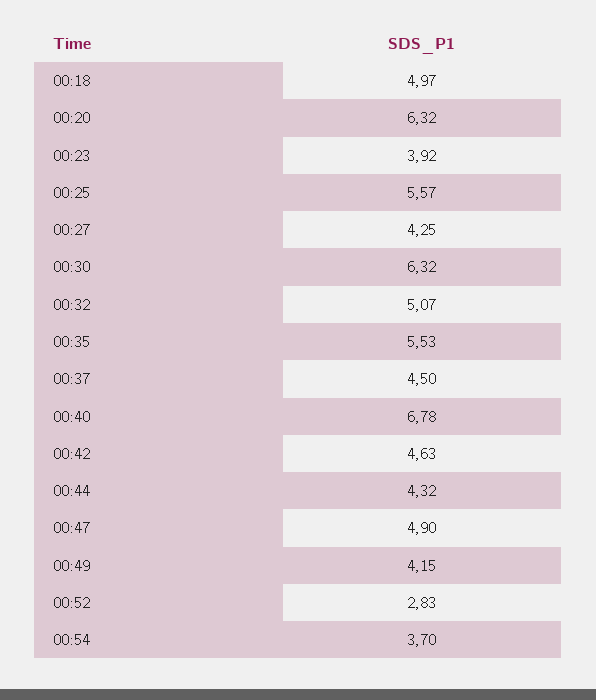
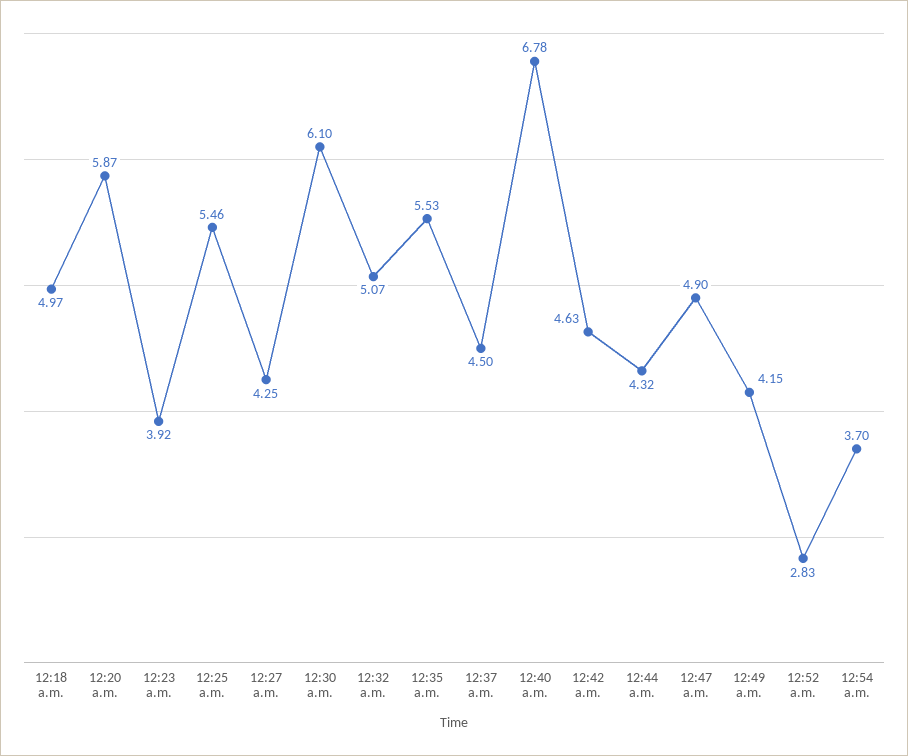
00:20: 6.32 -> 5.87
00:25: 5.57 -> 5.46
00:30: 6.32 -> 6.1

